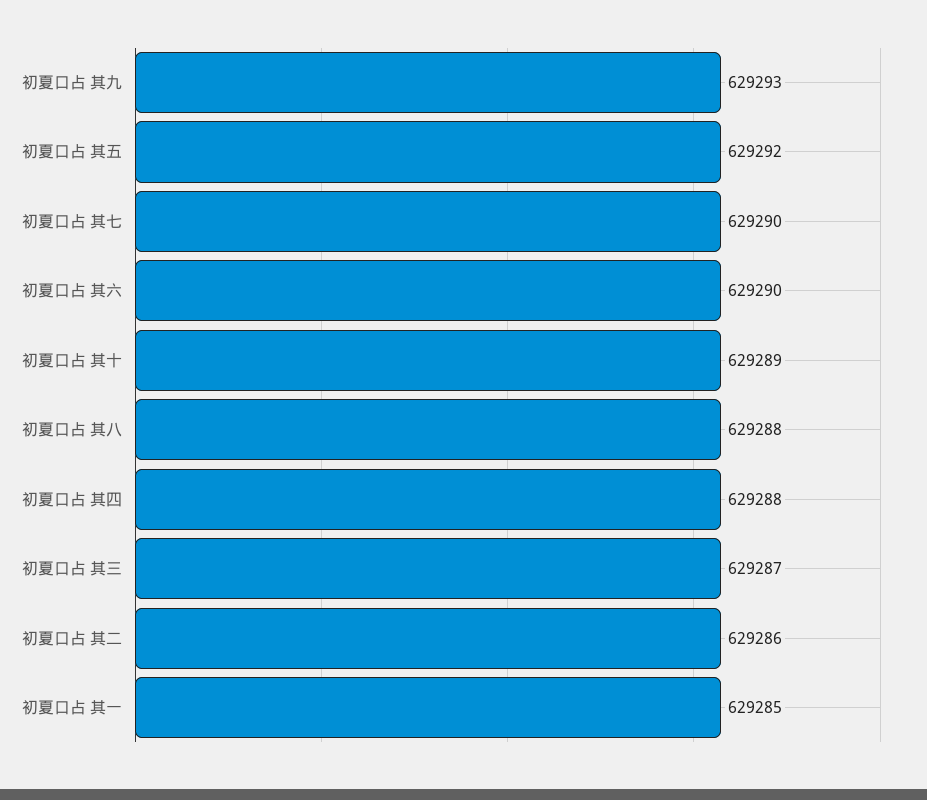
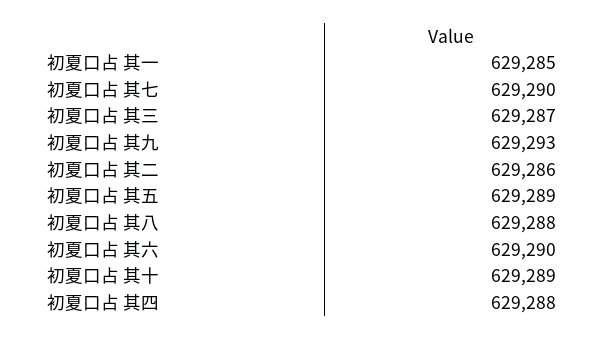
初夏口占 其五: 629292 -> 629289

